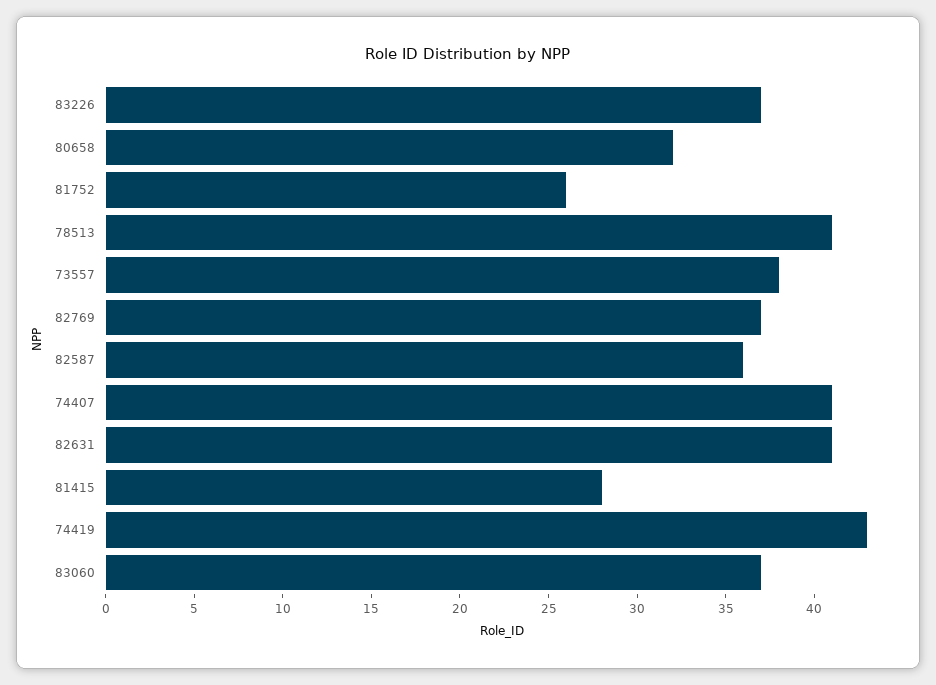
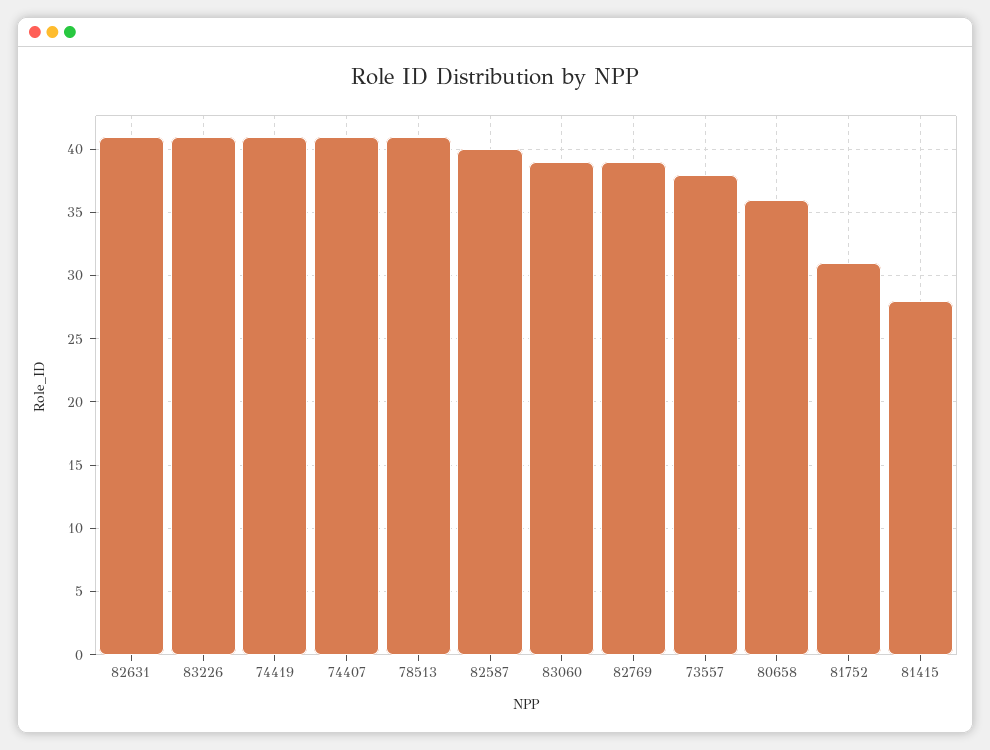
83226: 37 -> 41
80658: 32 -> 36
81752: 26 -> 31
82769: 37 -> 39
82587: 36 -> 40
74419: 43 -> 41
83060: 37 -> 39

